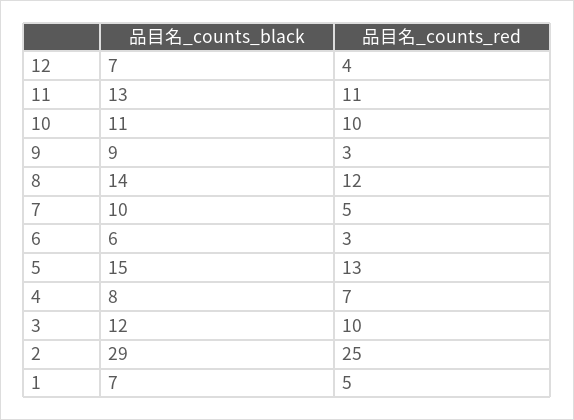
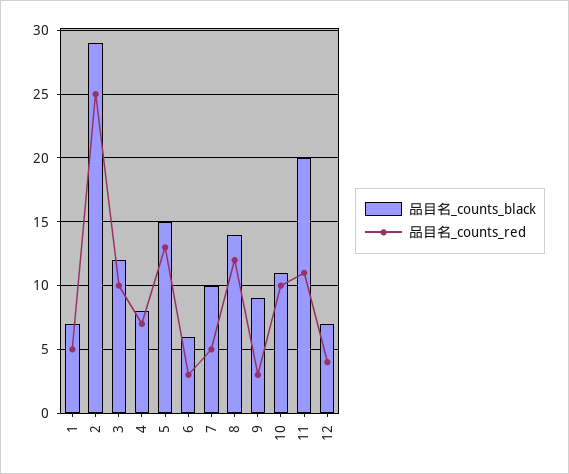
品目名_counts_black, 11: 13 -> 20

